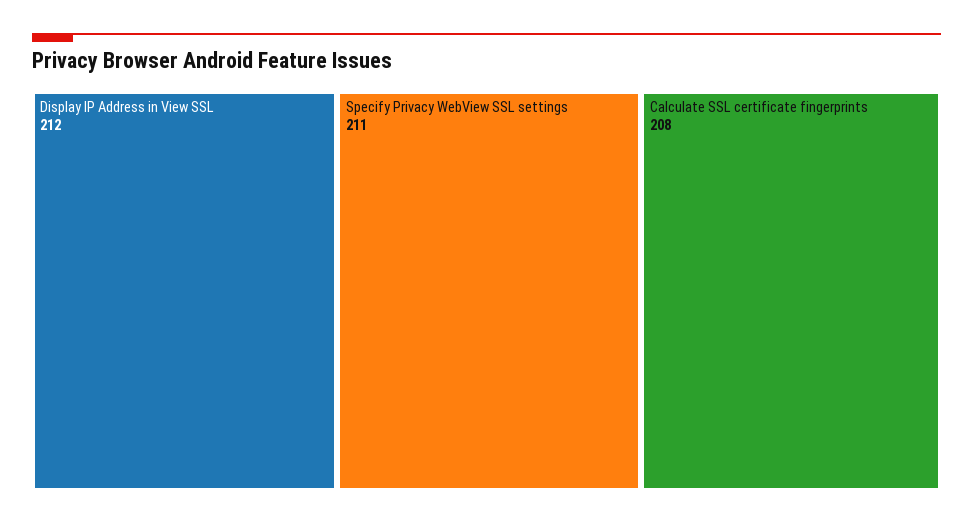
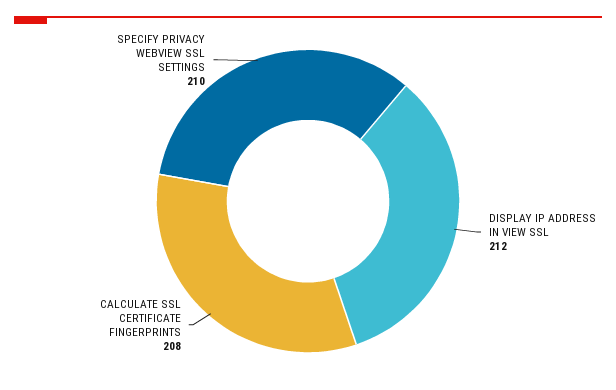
Specify Privacy WebView SSL settings: 211 -> 210

